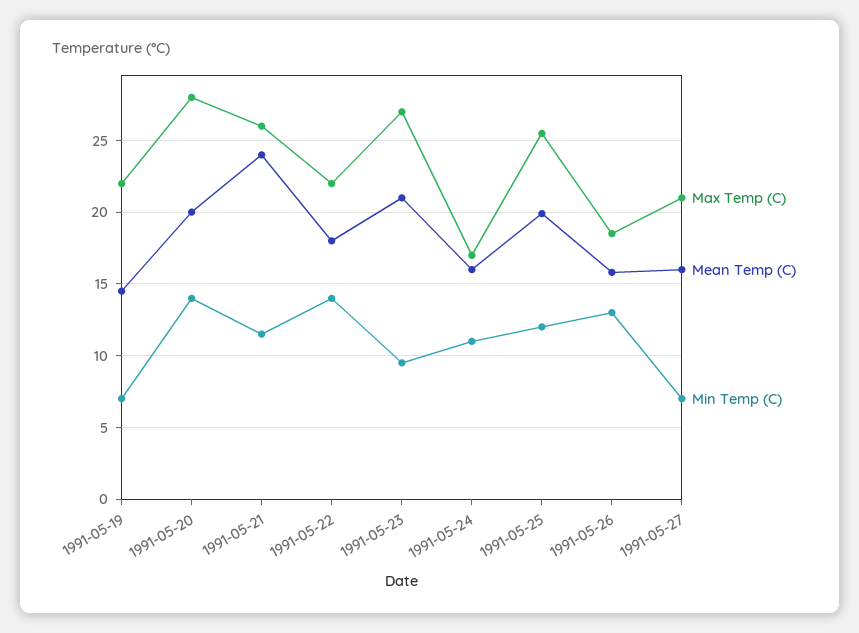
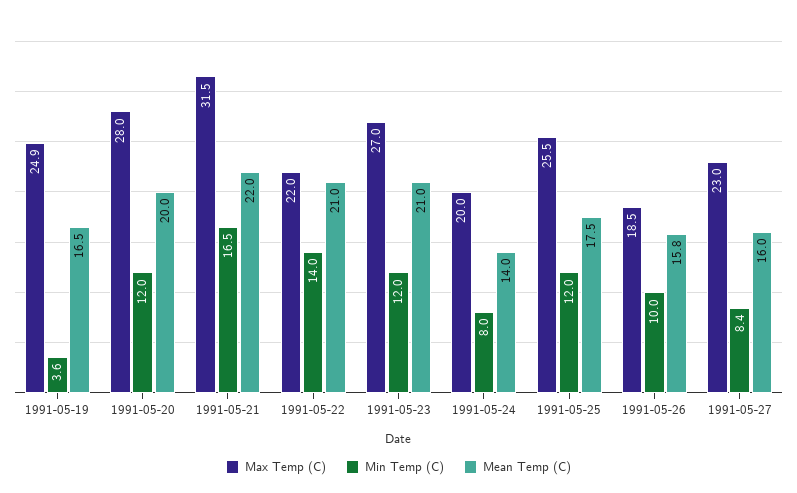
Max Temp (C), 1991-05-19: 22 -> 24.9
Mean Temp (C), 1991-05-19: 14.5 -> 16.5
Min Temp (C), 1991-05-19: 7 -> 3.6
Min Temp (C), 1991-05-20: 14 -> 12
Max Temp (C), 1991-05-21: 26 -> 31.5
Mean Temp (C), 1991-05-21: 24 -> 22
Min Temp (C), 1991-05-21: 11.5 -> 16.5
Mean Temp (C), 1991-05-22: 18 -> 21
Min Temp (C), 1991-05-23: 9.5 -> 12
Max Temp (C), 1991-05-24: 17 -> 20
Mean Temp (C), 1991-05-24: 16 -> 14
Min Temp (C), 1991-05-24: 11 -> 8
Mean Temp (C), 1991-05-25: 20 -> 17.5
Min Temp (C), 1991-05-26: 13 -> 10
Max Temp (C), 1991-05-27: 21 -> 23
Min Temp (C), 1991-05-27: 7 -> 8.4

